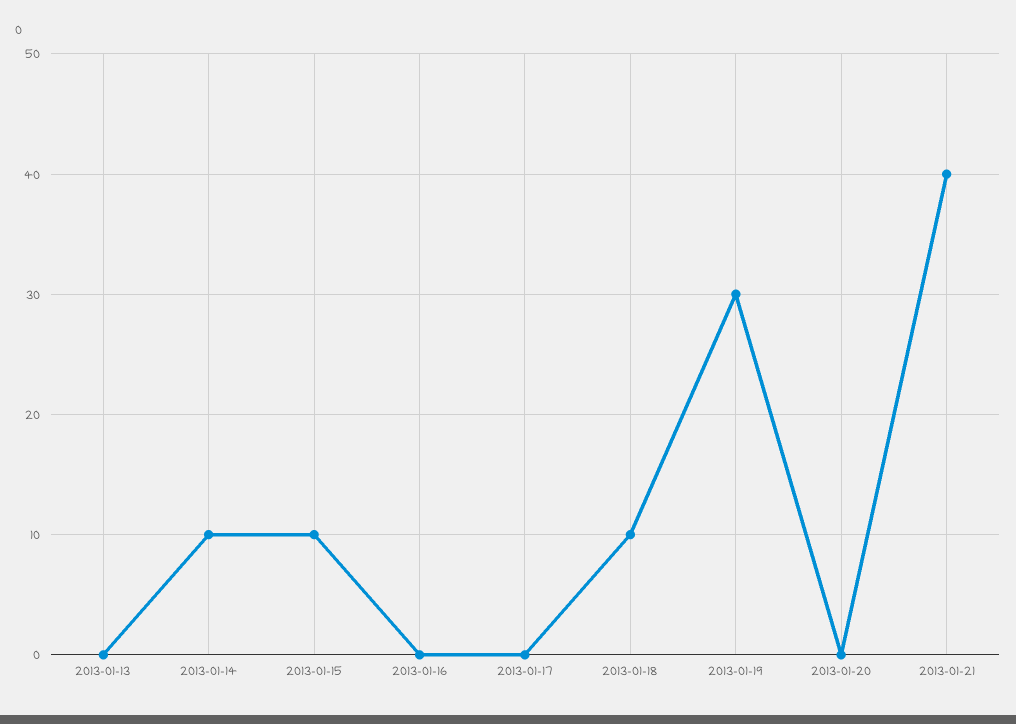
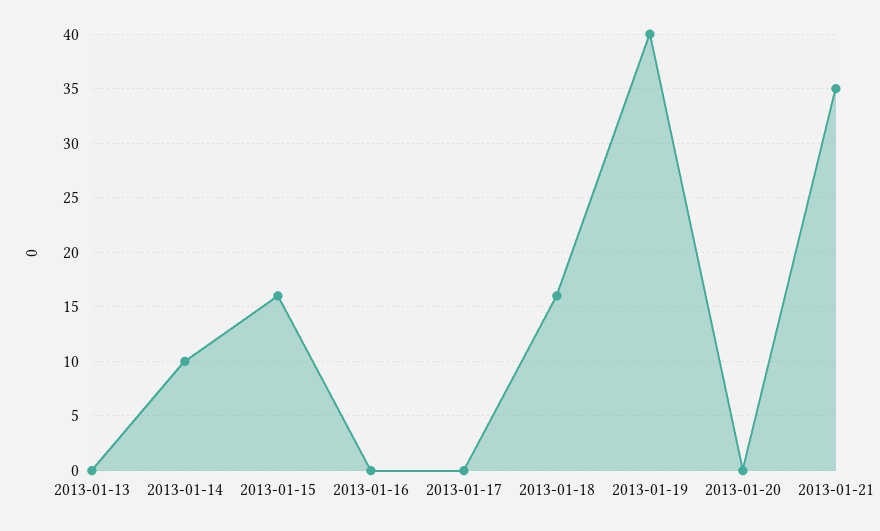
2013-01-15: 10 -> 16
2013-01-18: 10 -> 16
2013-01-19: 30 -> 40
2013-01-21: 40 -> 35

